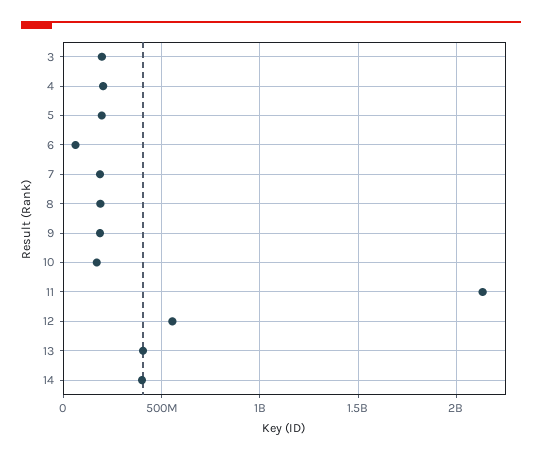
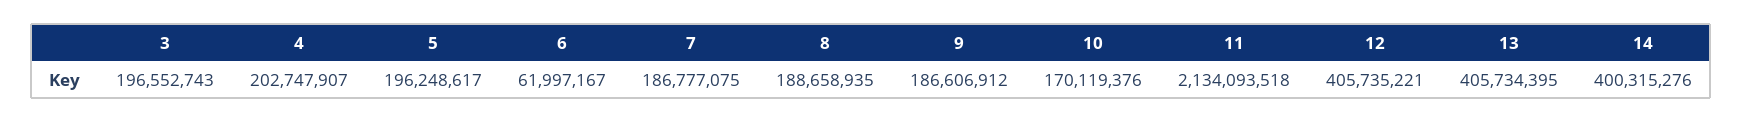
12: 550000000 -> 405735221

